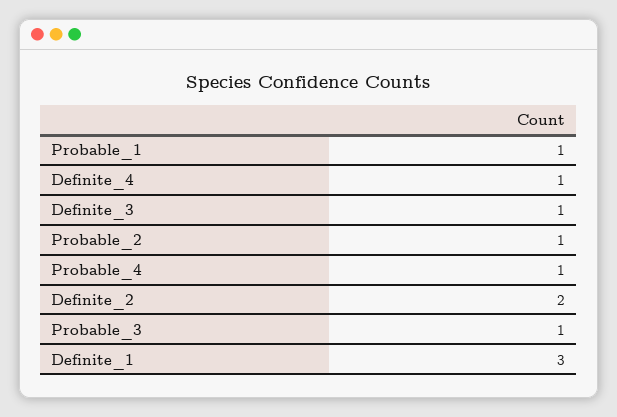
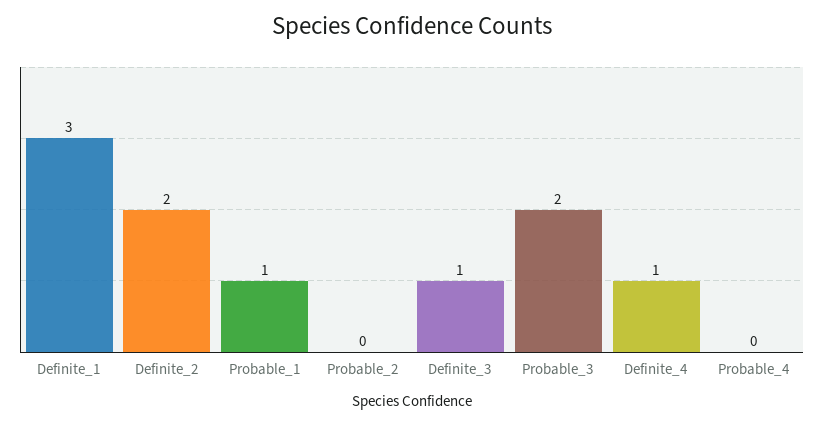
Probable_2: 1 -> 0
Probable_4: 1 -> 0
Probable_3: 1 -> 2

